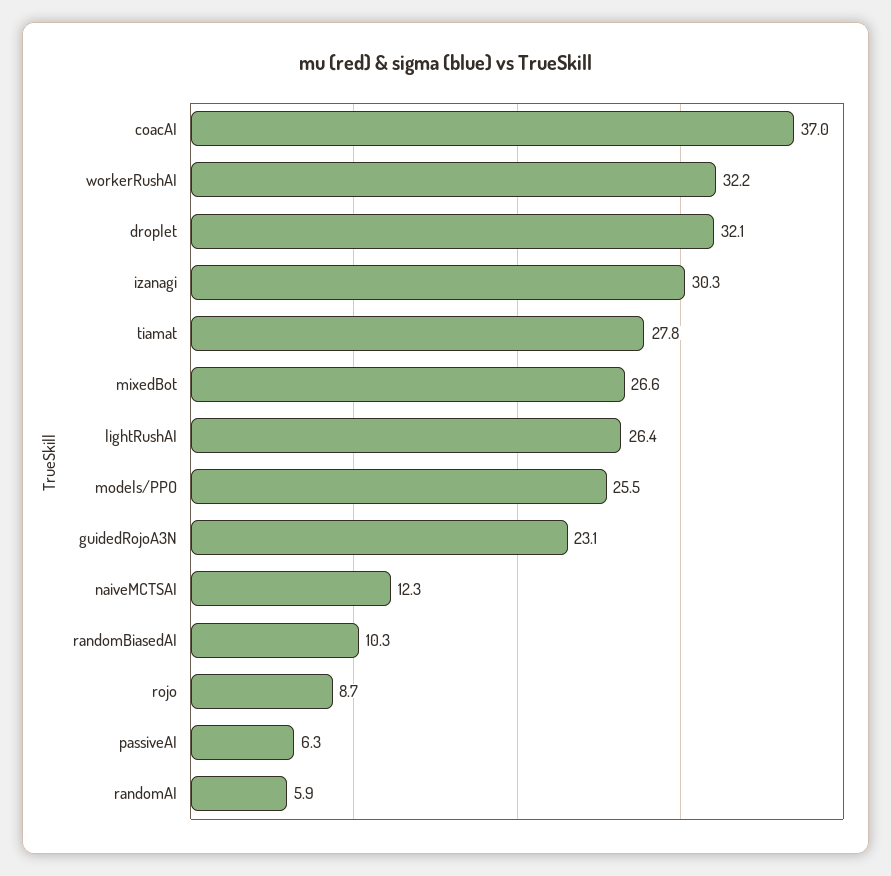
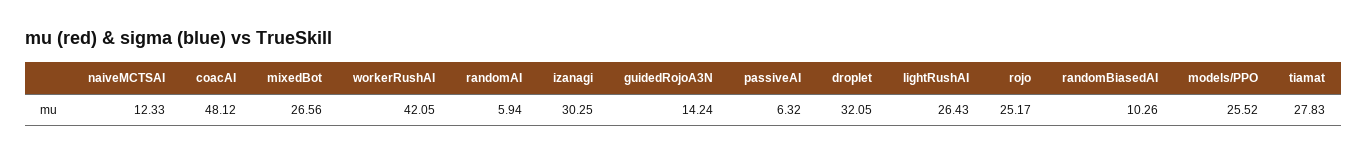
coacAI: 37 -> 48.12
workerRushAI: 32.2 -> 42.05
guidedRojoA3N: 23.1 -> 14.24
rojo: 8.7 -> 25.17

